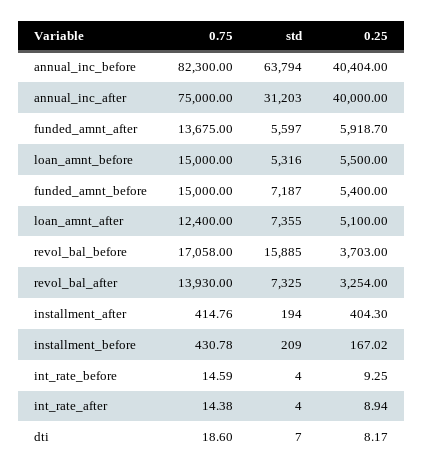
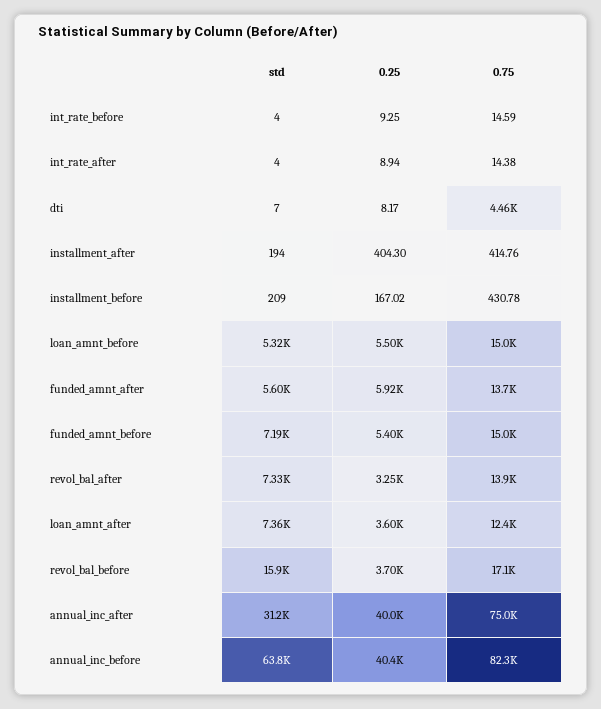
0.25, loan_amnt_after: 5100 -> 3600
0.75, dti: 18.6 -> 4460

